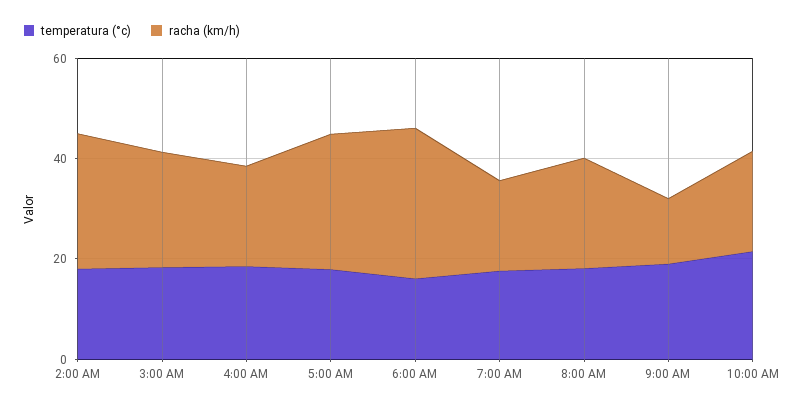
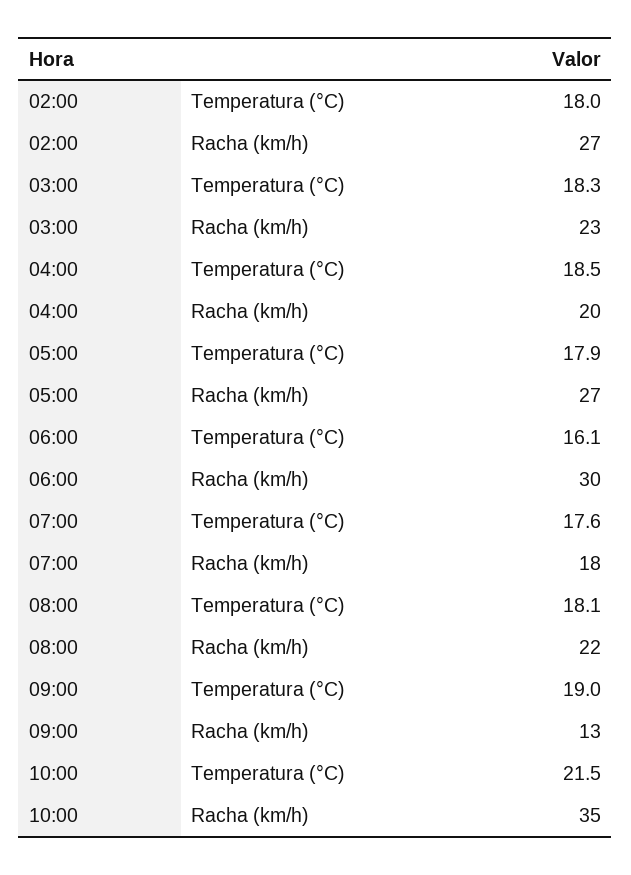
racha (km/h), 10:00 AM: 20 -> 35

